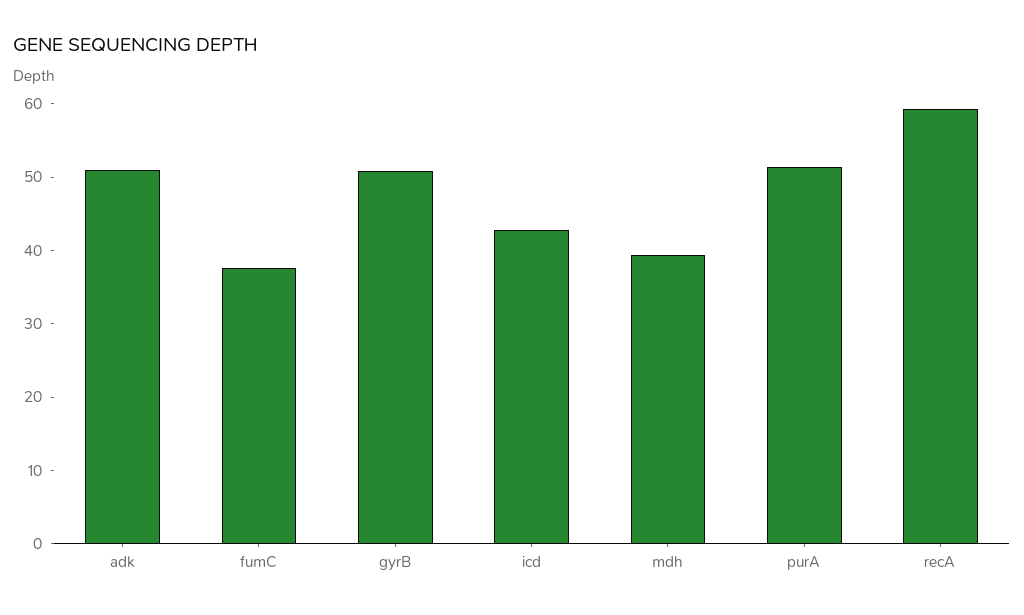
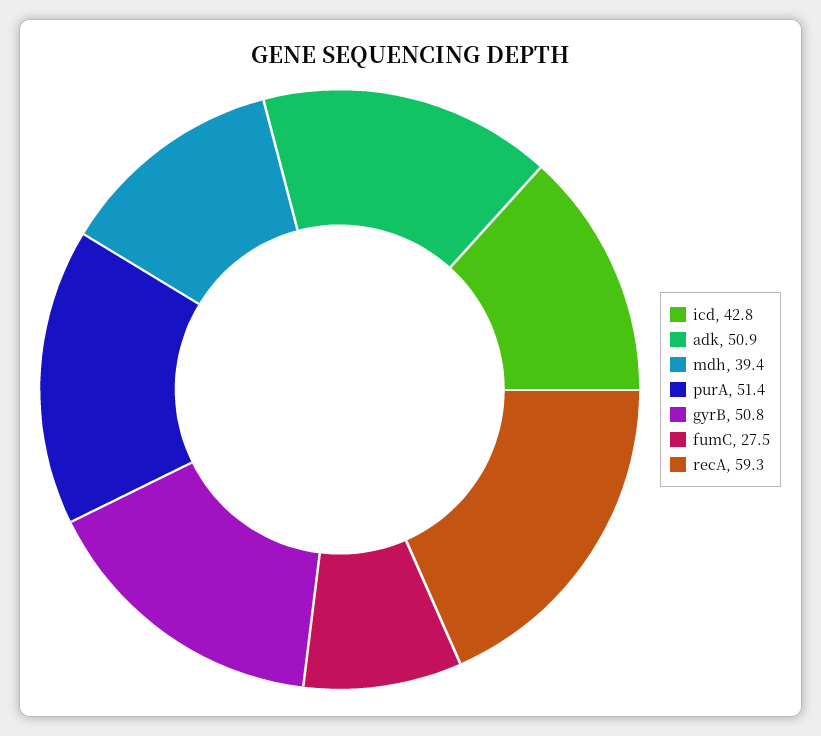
fumC: 38 -> 27.5

